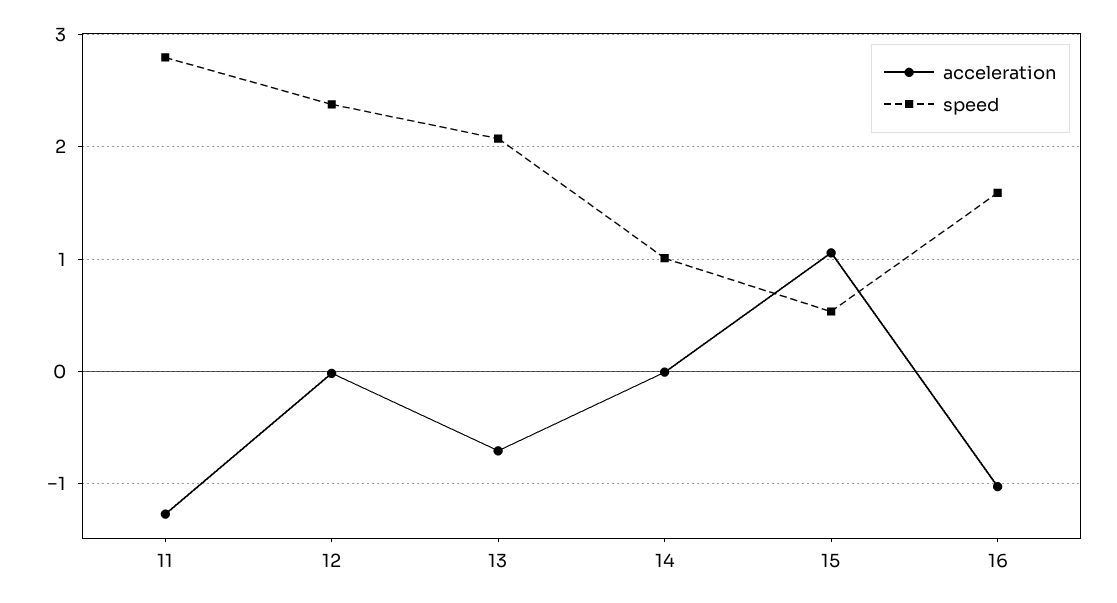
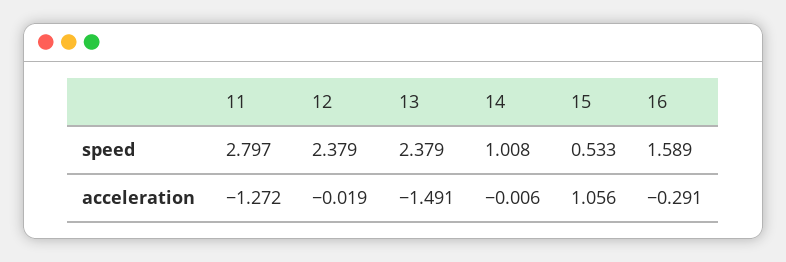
acceleration, 13: -0.7 -> -1.491
speed, 13: 2.1 -> 2.379
acceleration, 16: -1 -> -0.291

